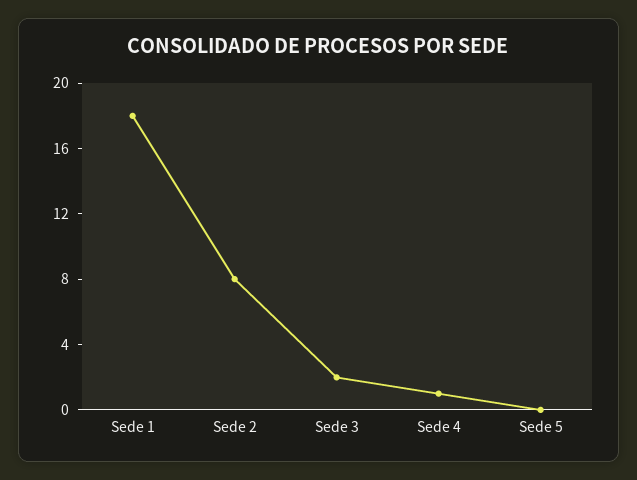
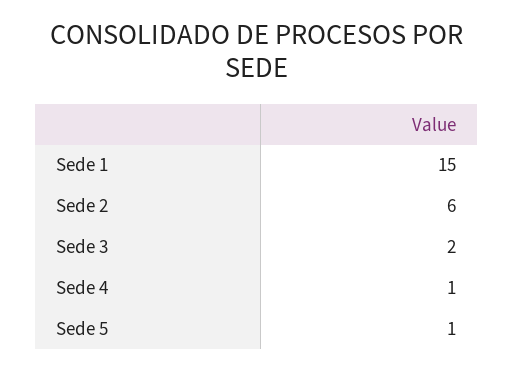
Sede 1: 18 -> 15
Sede 2: 8 -> 6
Sede 5: 0 -> 1

